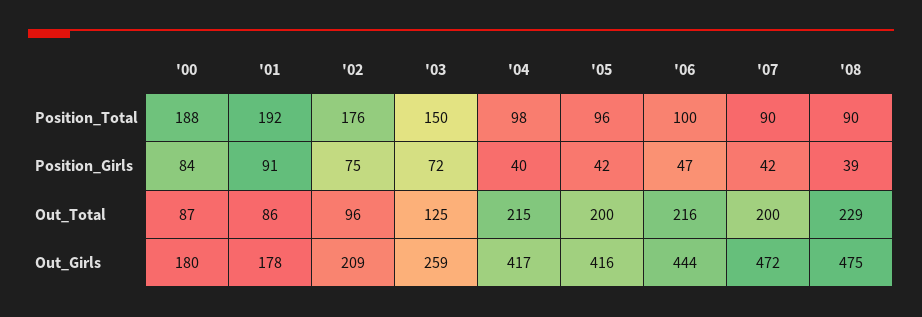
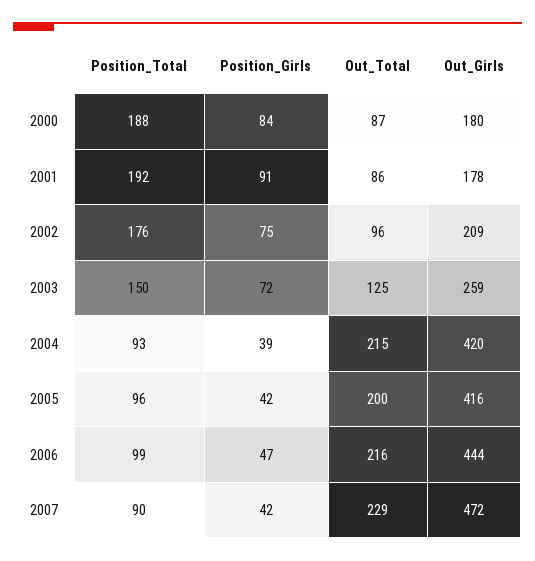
'04, Position_Total: 98 -> 93
'06, Position_Total: 100 -> 99
'08, Position_Total: 90 -> none
'04, Position_Girls: 40 -> 39
'08, Position_Girls: 39 -> none
'07, Out_Total: 200 -> 229
'08, Out_Total: 229 -> none
'04, Out_Girls: 417 -> 420
'08, Out_Girls: 475 -> none

